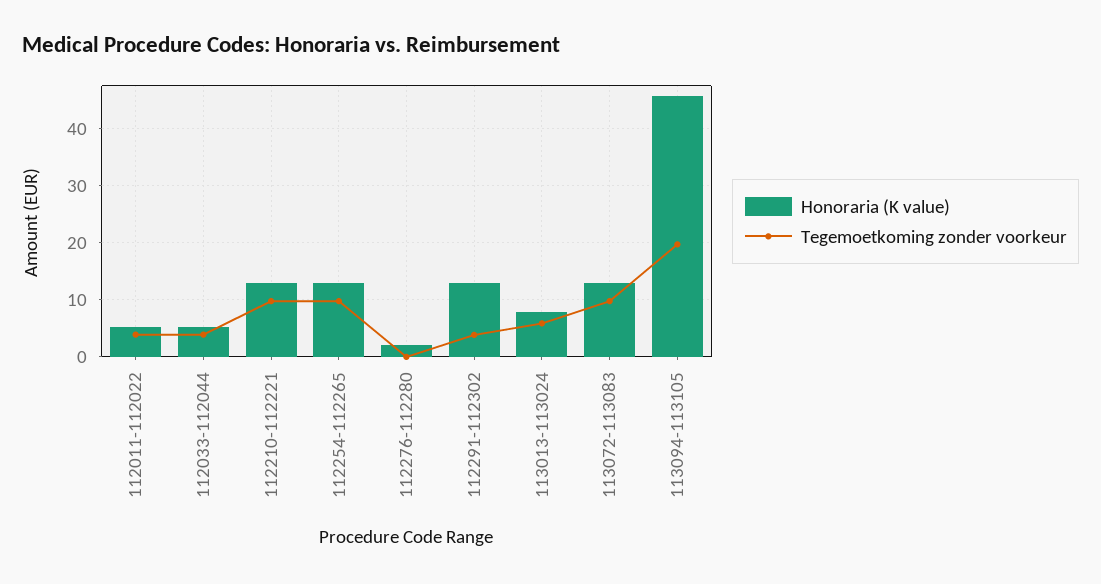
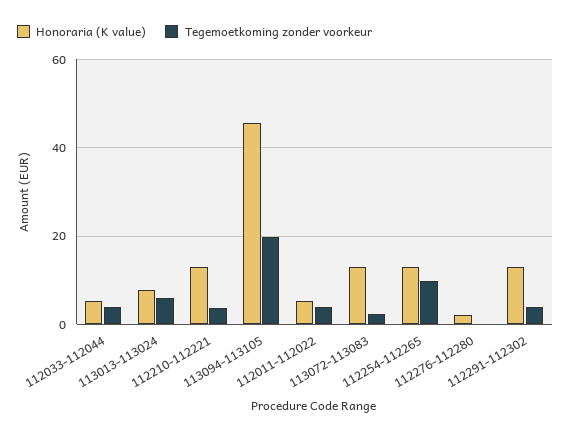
Tegemoetkoming zonder voorkeur, 112210-112221: 10 -> 4
Tegemoetkoming zonder voorkeur, 113072-113083: 10 -> 2

